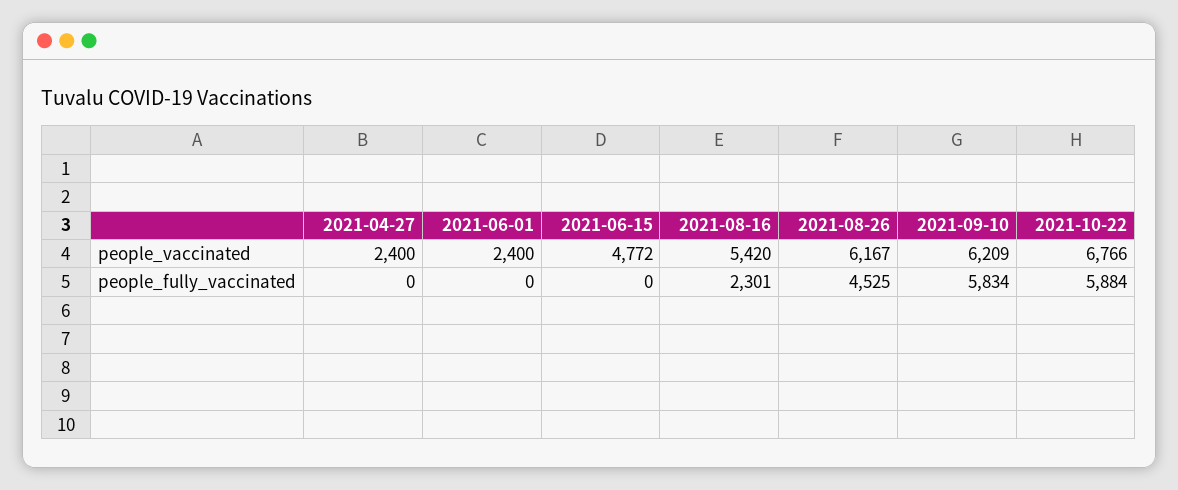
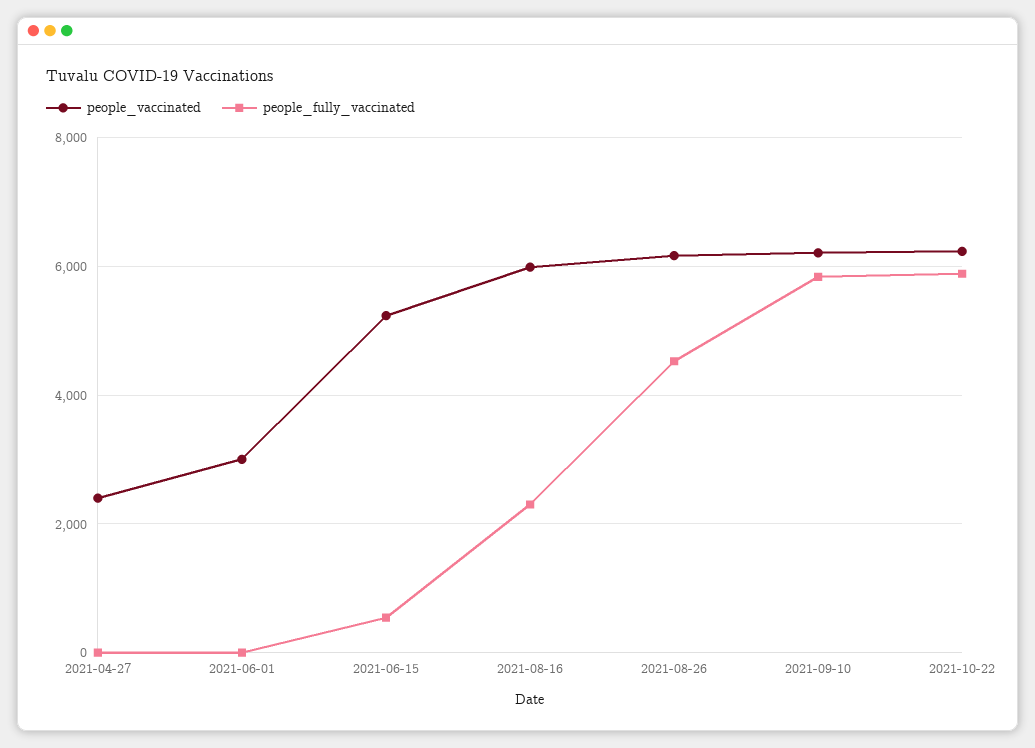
people_vaccinated, 2021-06-01: 2400 -> 3000
people_vaccinated, 2021-06-15: 4772 -> 5200
people_vaccinated, 2021-08-16: 5420 -> 6000
people_vaccinated, 2021-10-22: 6766 -> 6200
people_fully_vaccinated, 2021-06-15: 0 -> 600

